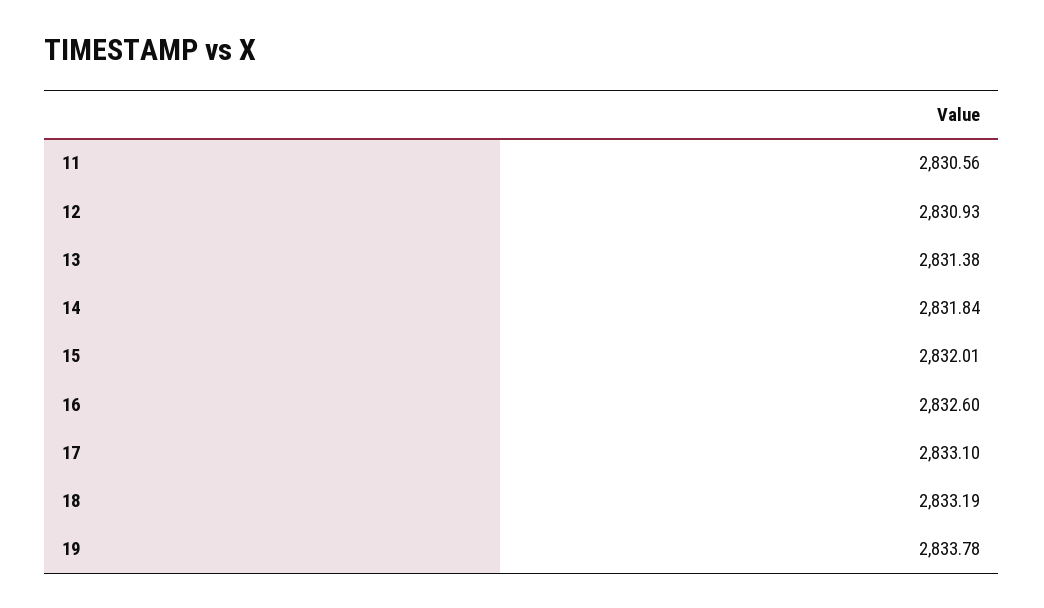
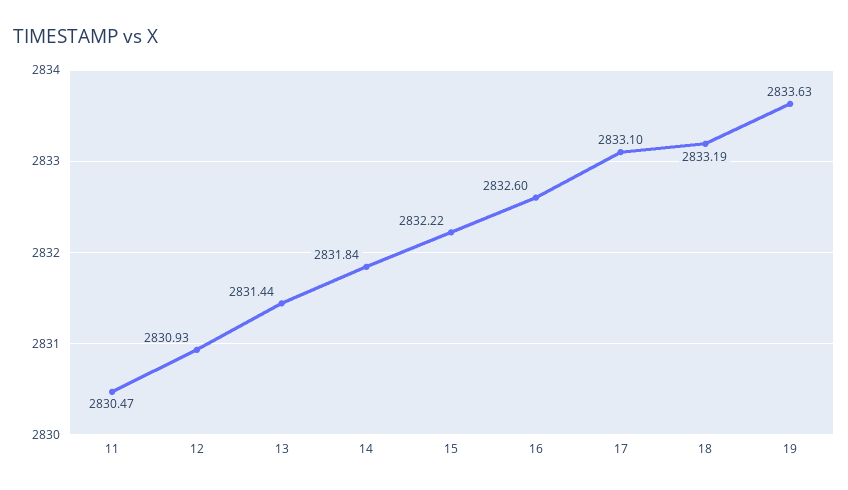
11: 2830.56 -> 2830.47
13: 2831.38 -> 2831.44
15: 2832.01 -> 2832.22
19: 2833.78 -> 2833.63

